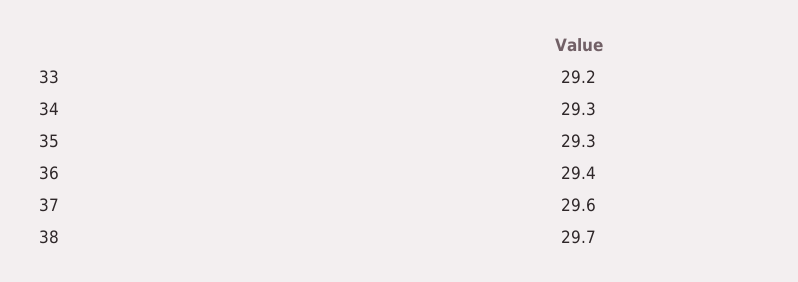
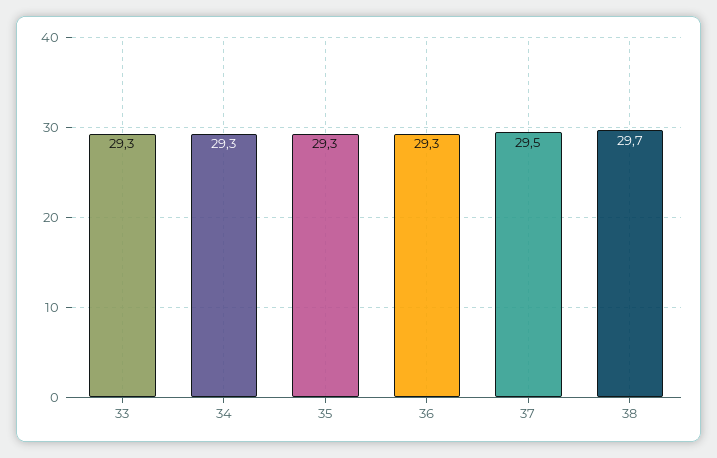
33: 29.2 -> 29.3
36: 29.4 -> 29.3
37: 29.6 -> 29.5

